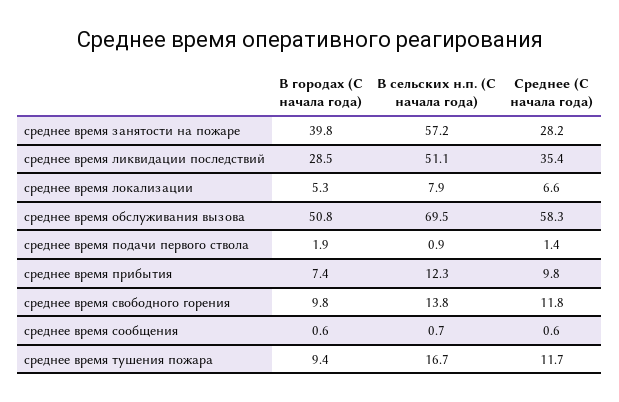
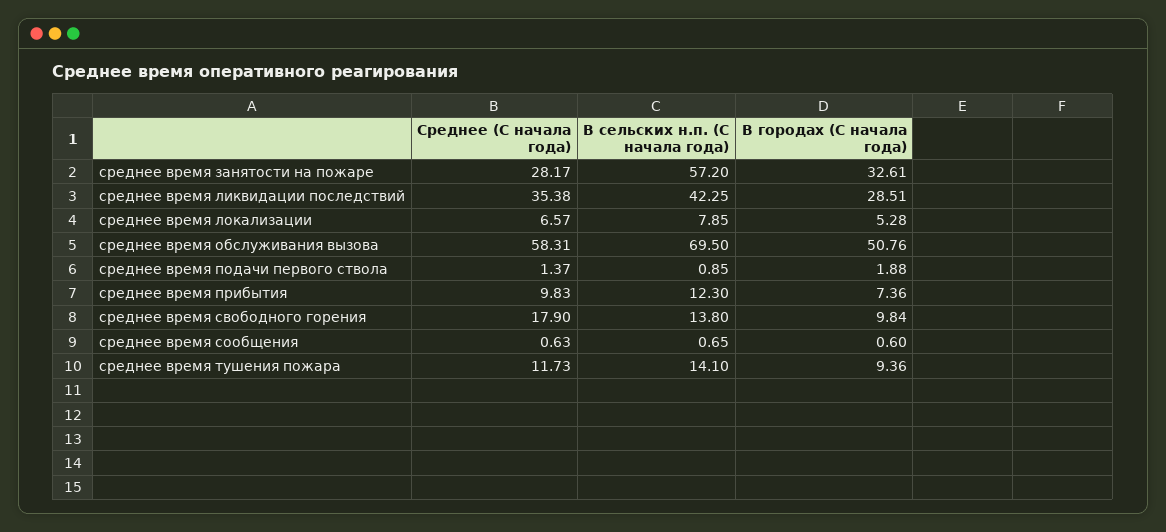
В городах (С начала года), среднее время занятости на пожаре: 39.8 -> 32.61
В сельских н.п. (С начала года), среднее время ликвидации последствий: 51.1 -> 42.25
Среднее (С начала года), среднее время свободного горения: 11.8 -> 17.9
В сельских н.п. (С начала года), среднее время тушения пожара: 16.7 -> 14.1

